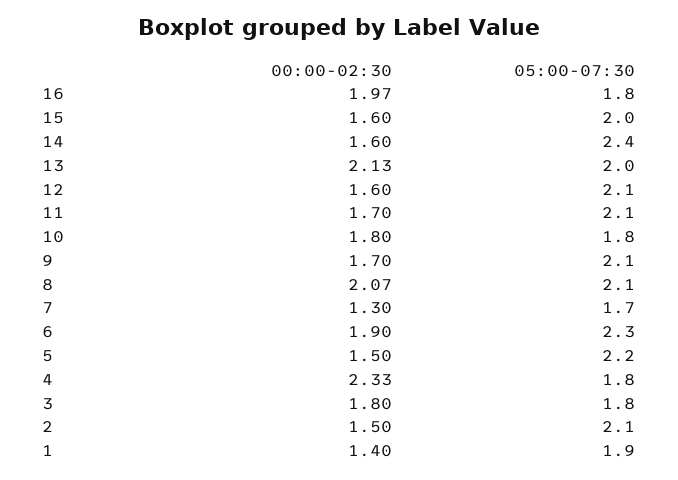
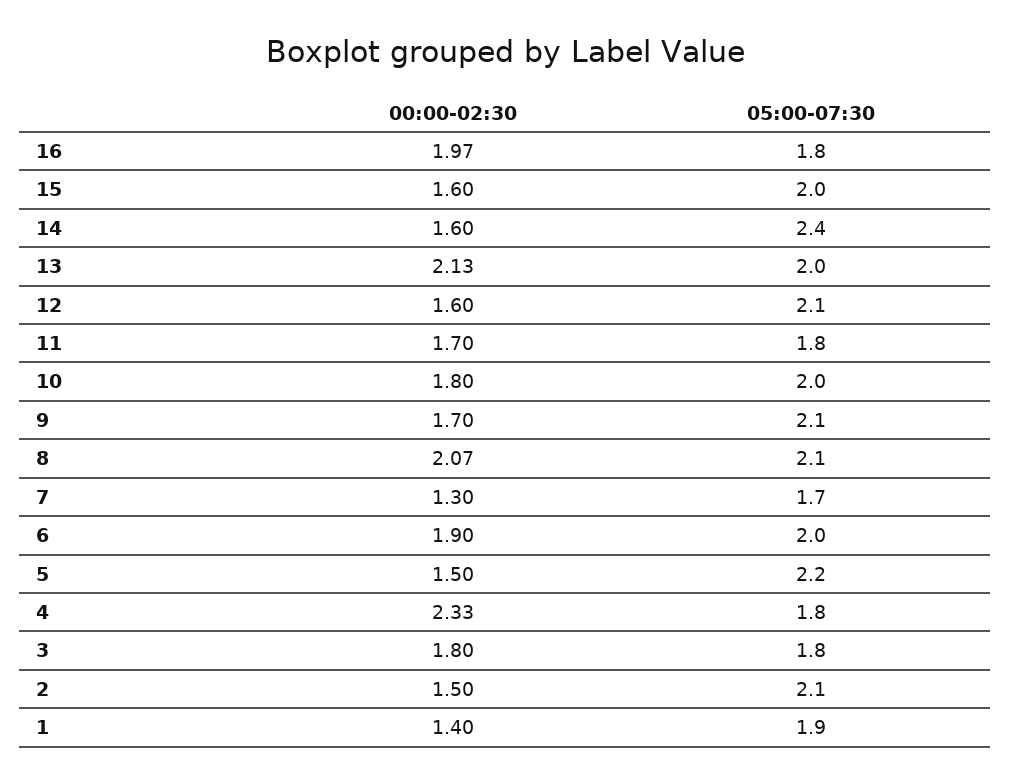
05:00-07:30, 11: 2.1 -> 1.8
05:00-07:30, 10: 1.8 -> 2
05:00-07:30, 6: 2.3 -> 2

